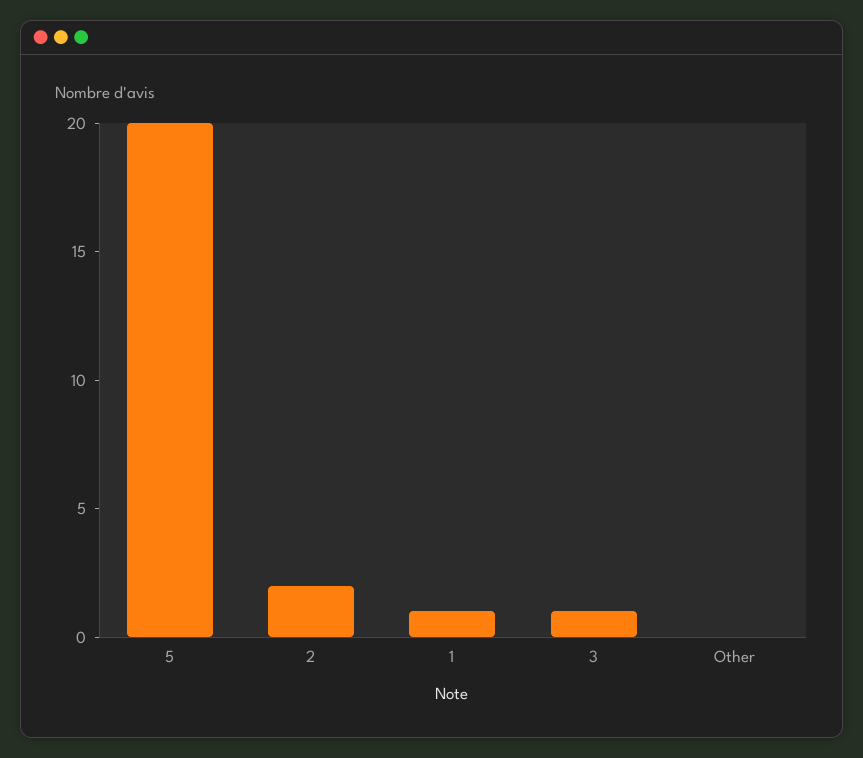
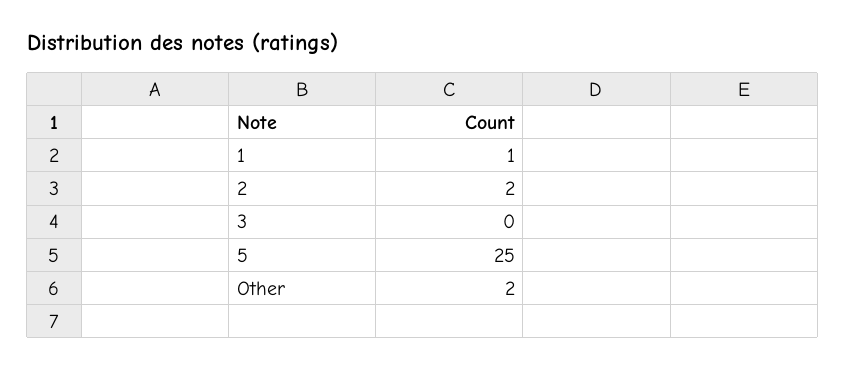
5: 20 -> 25
3: 1 -> 0
Other: 0 -> 2

